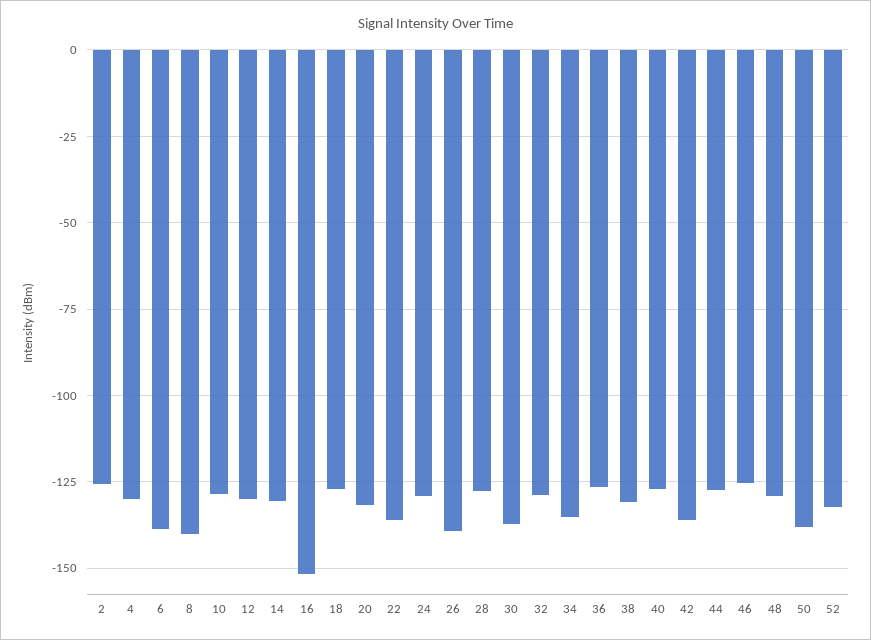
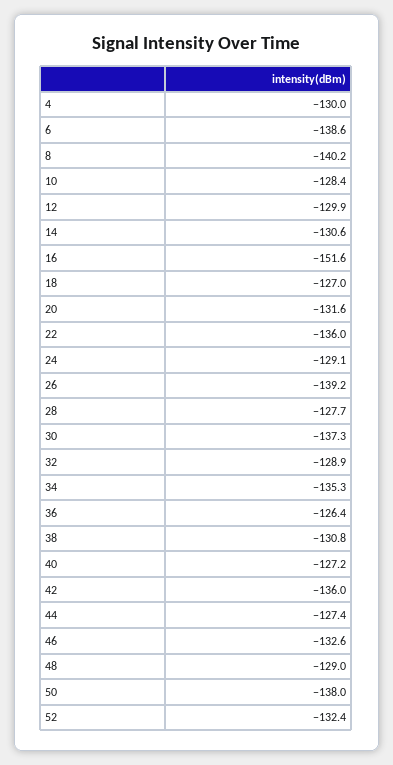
2: -125 -> none
46: -125 -> -132.6

